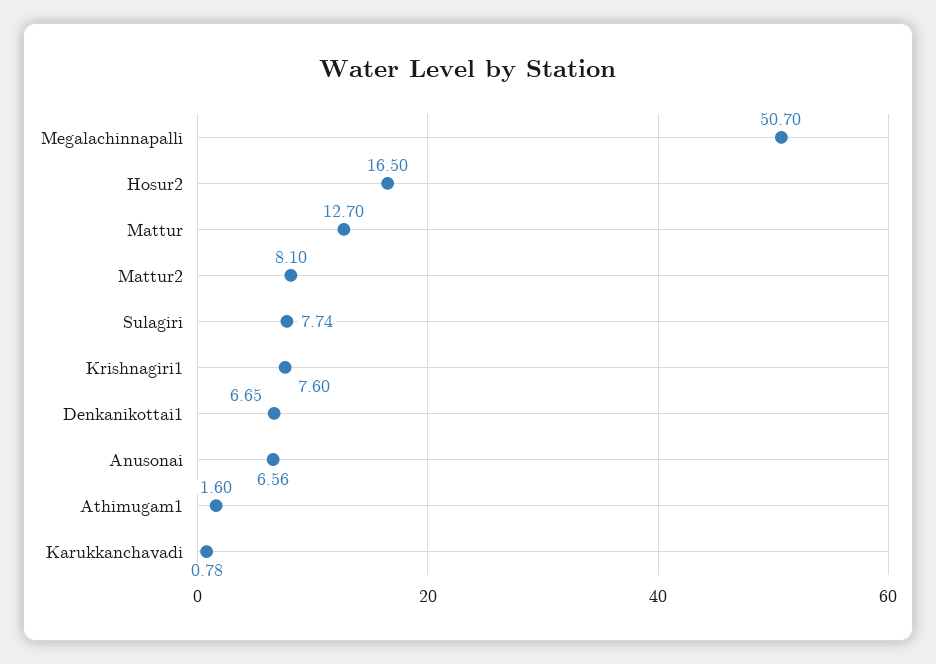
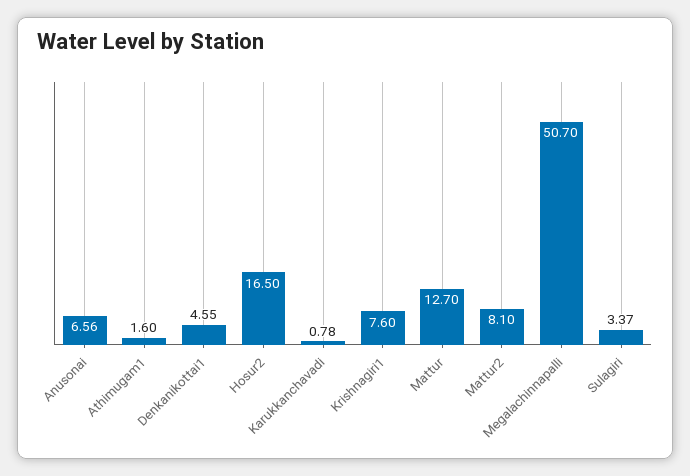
Sulagiri: 7.74 -> 3.37
Denkanikottai1: 6.65 -> 4.55

